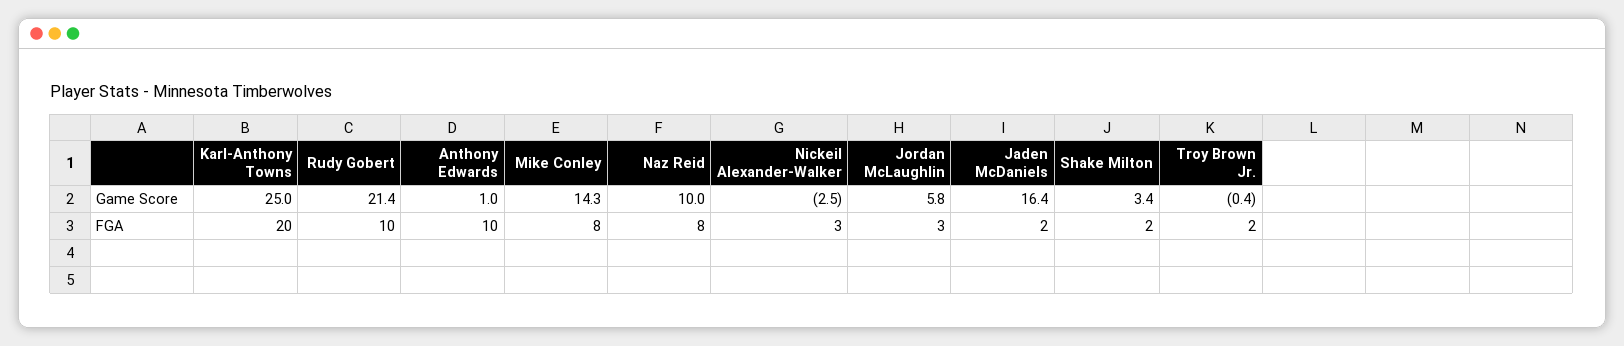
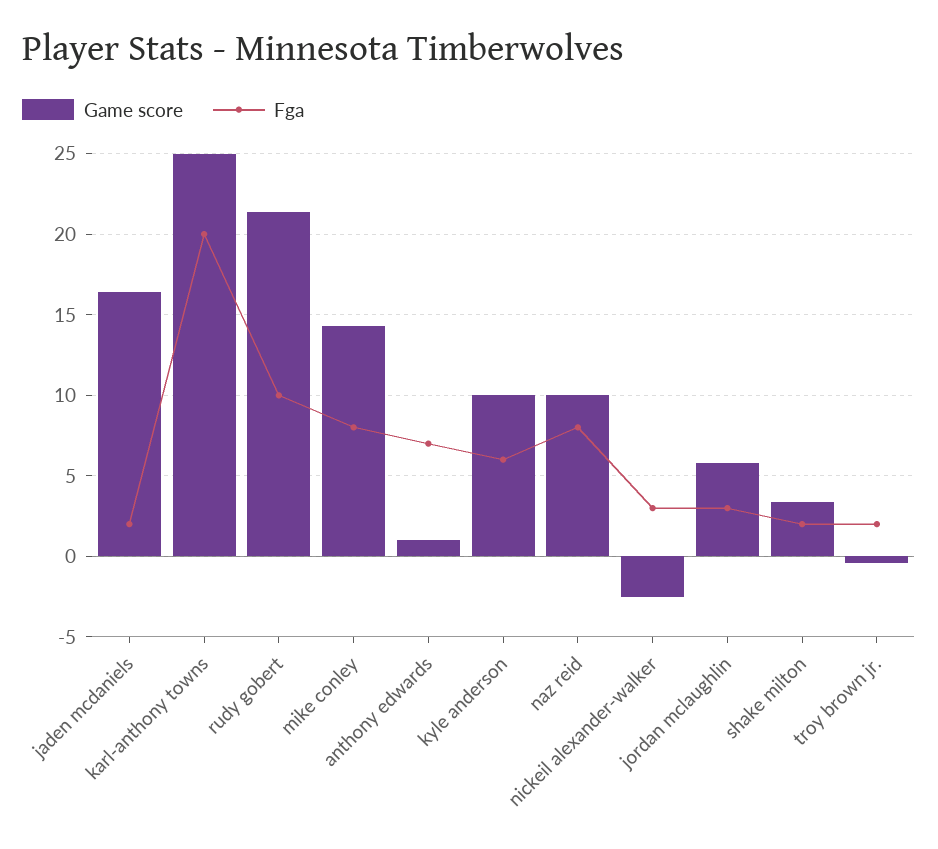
FGA, Anthony Edwards: 10 -> 7
Game Score, kyle anderson: none -> 10
FGA, kyle anderson: none -> 6

